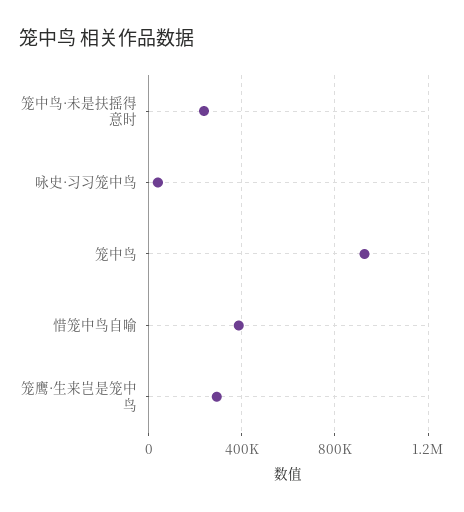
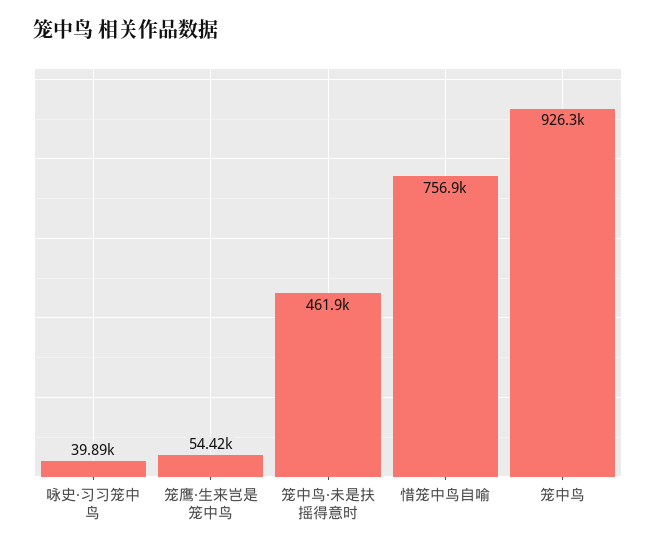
笼中鸟·未是扶摇得意时: 250000 -> 461900
惜笼中鸟自喻: 400000 -> 756900
笼鹰·生来岂是笼中鸟: 300000 -> 54420

